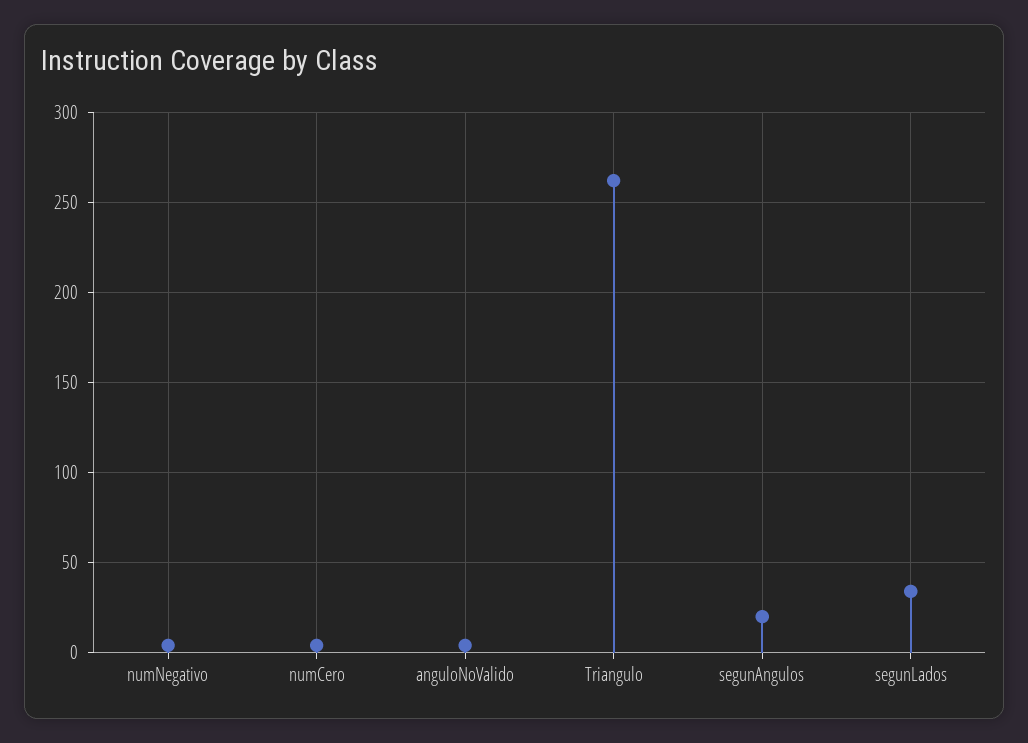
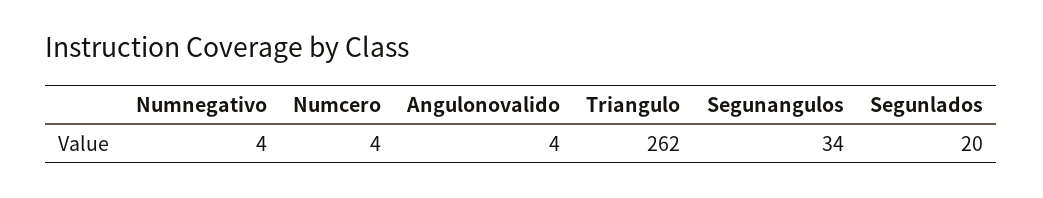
segunAngulos: 20 -> 34
segunLados: 35 -> 20

